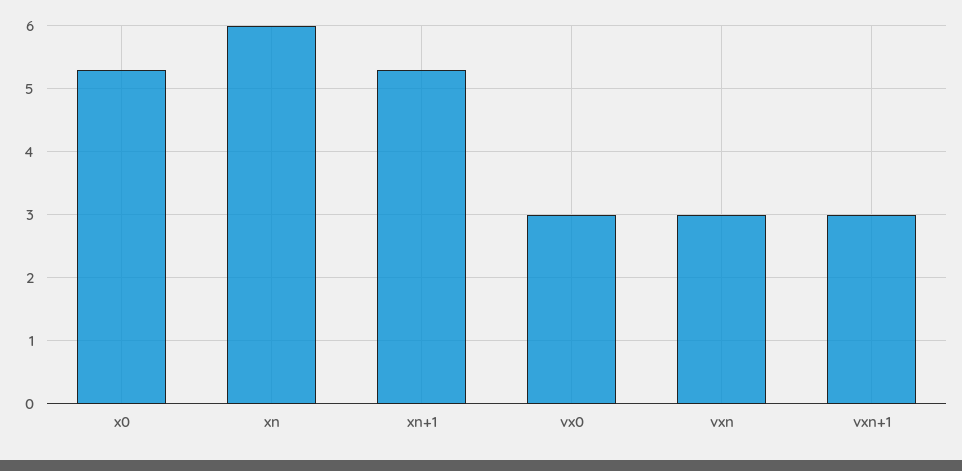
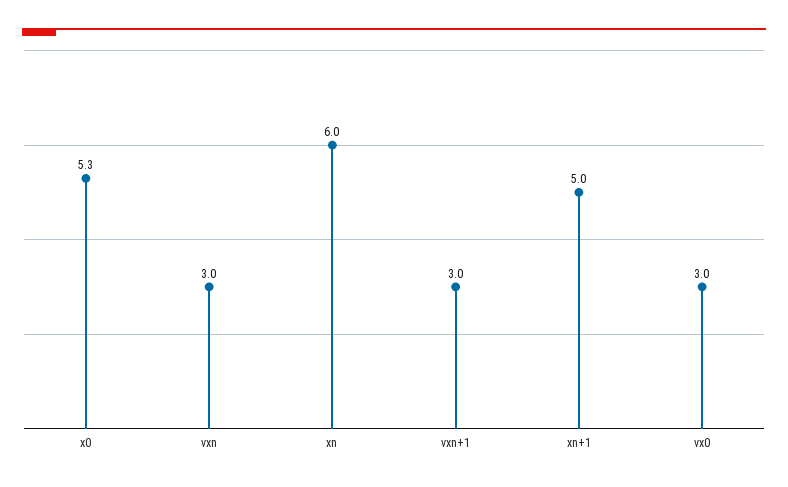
xn+1: 5.3 -> 5

